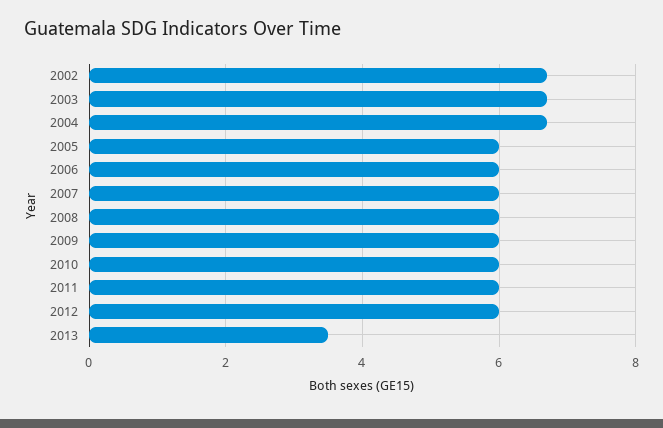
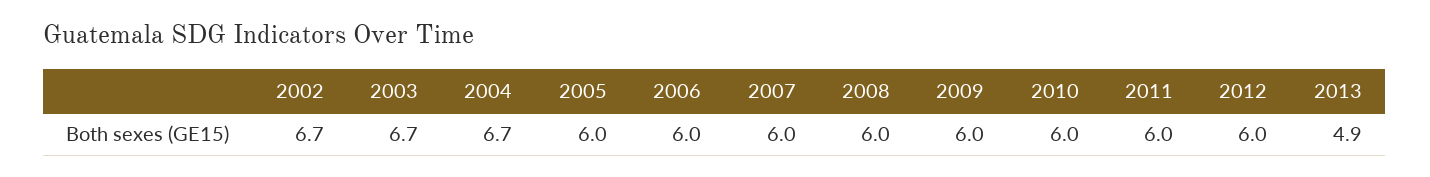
2013: 3.5 -> 4.9

